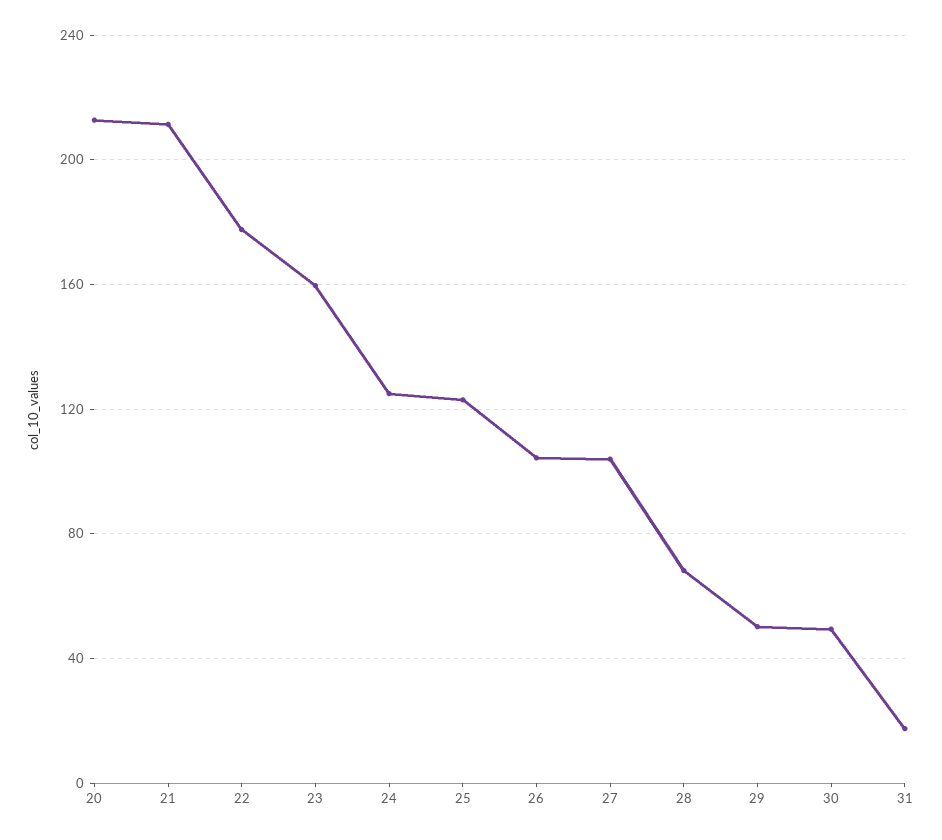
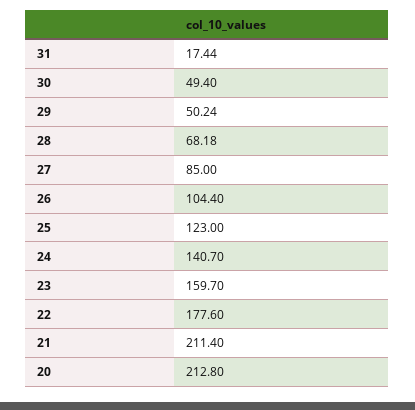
24: 125 -> 140.7
27: 105 -> 85

